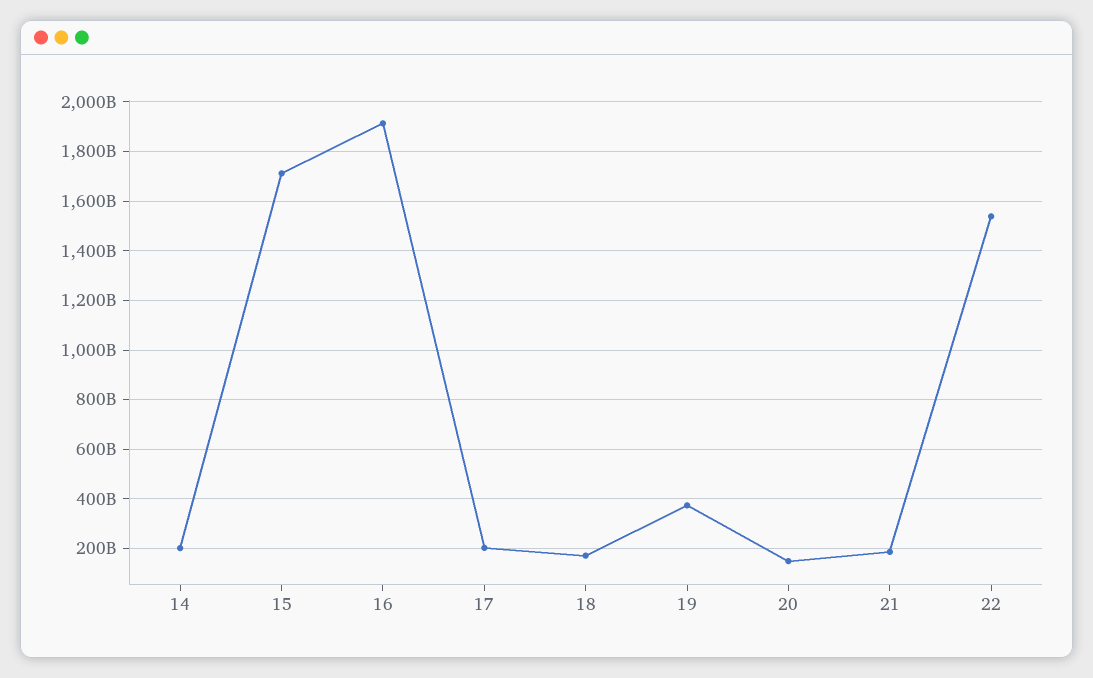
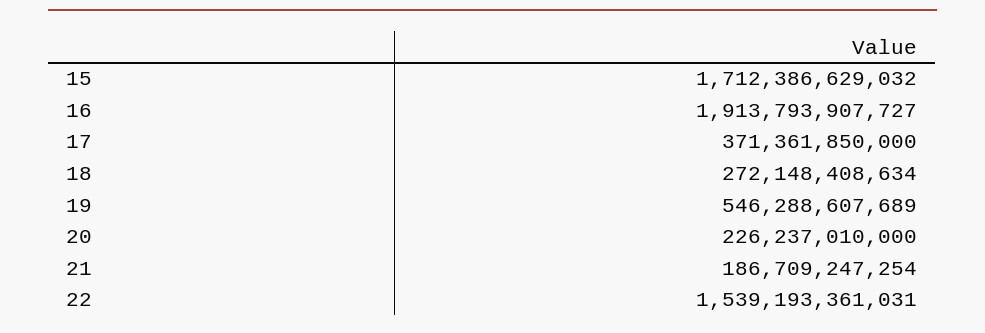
14: 200000000000 -> none
17: 200000000000 -> 371361850000
18: 175000000000 -> 272148408634
19: 375000000000 -> 546288607689
20: 150000000000 -> 226237010000

